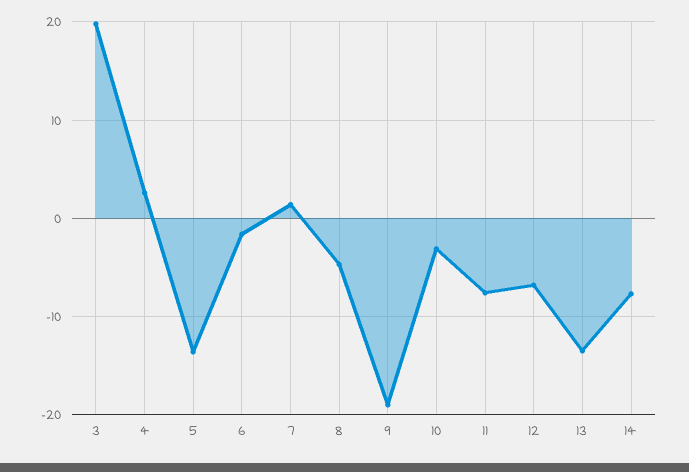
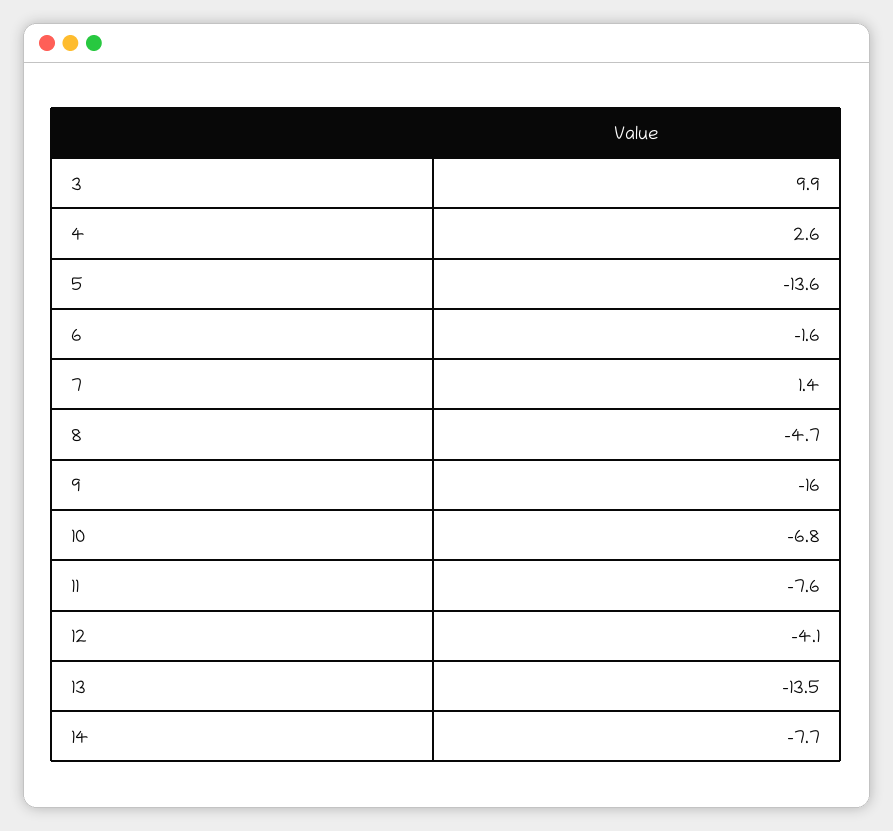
3: 20 -> 9.9
9: -19 -> -16
10: -3 -> -6.8
12: -7 -> -4.1

